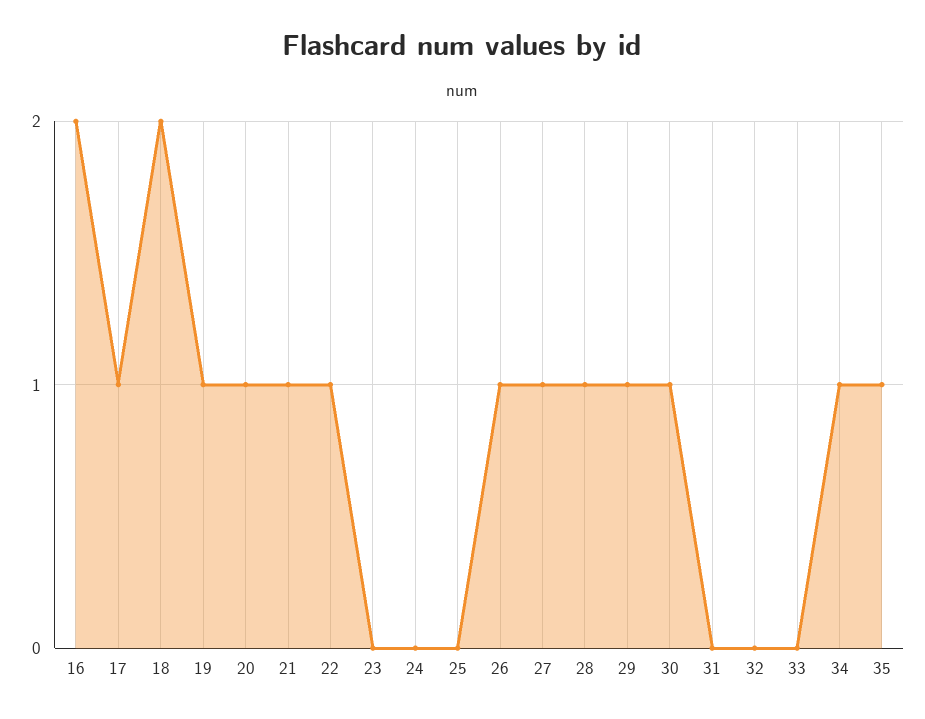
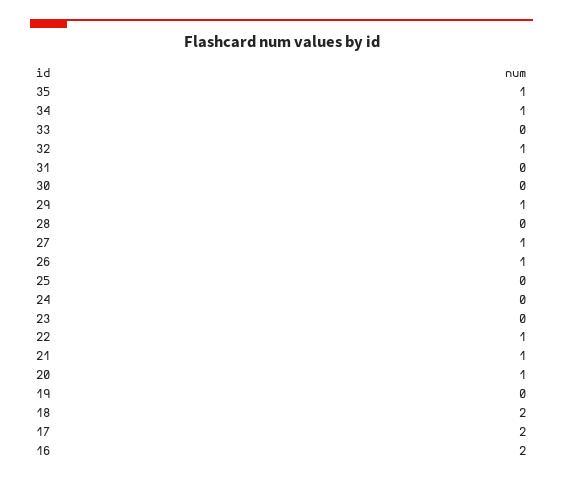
17: 1 -> 2
19: 1 -> 0
28: 1 -> 0
30: 1 -> 0
32: 0 -> 1

